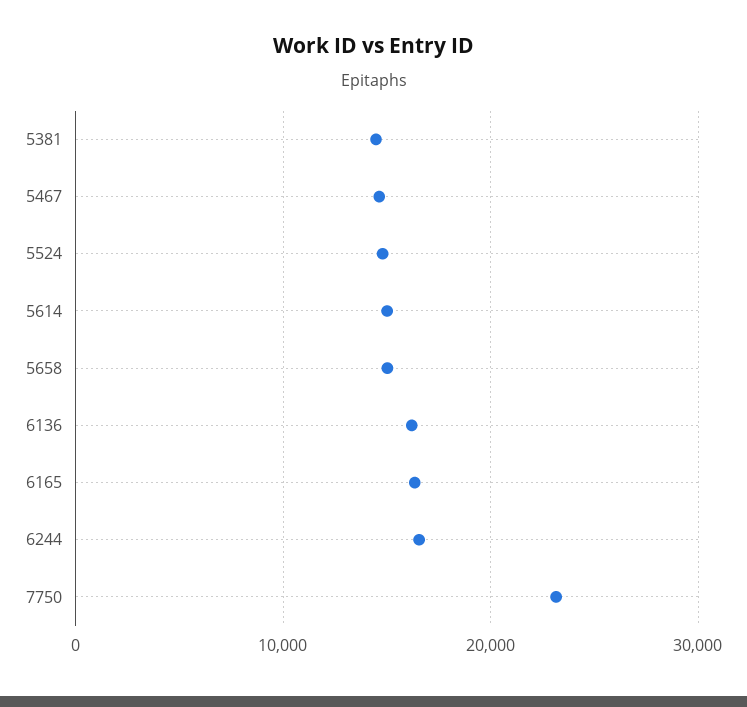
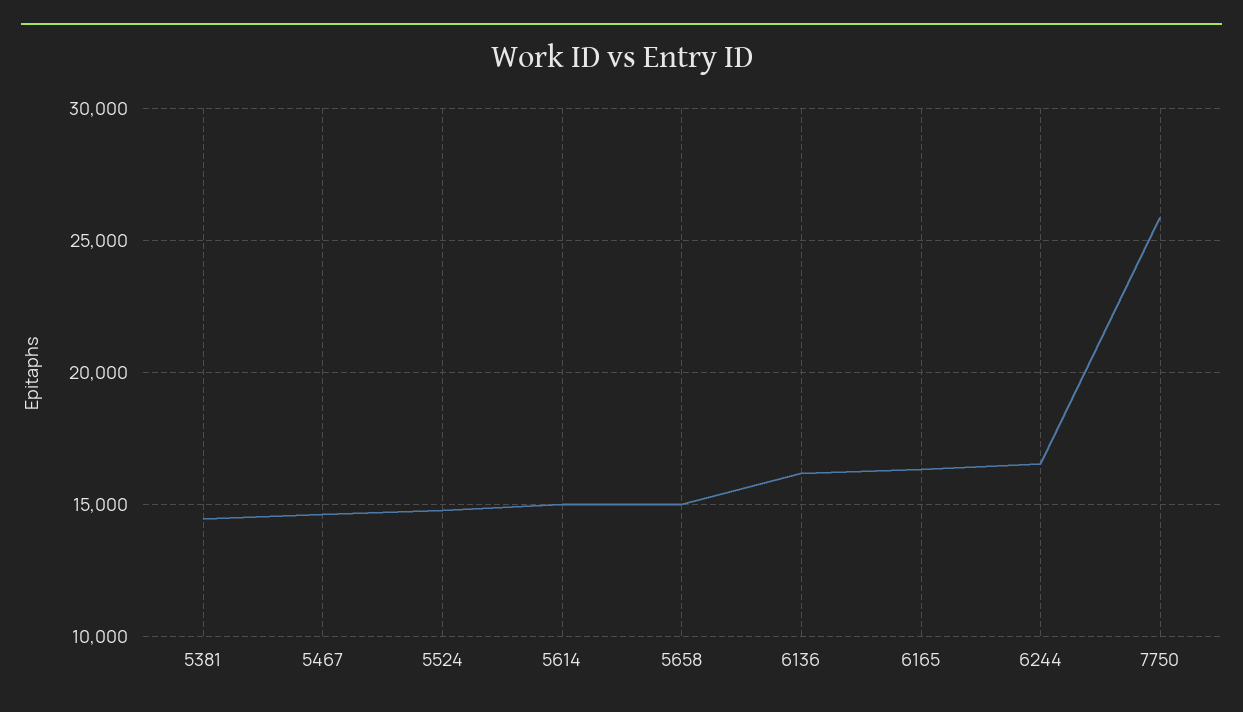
7750: 23000 -> 26000

